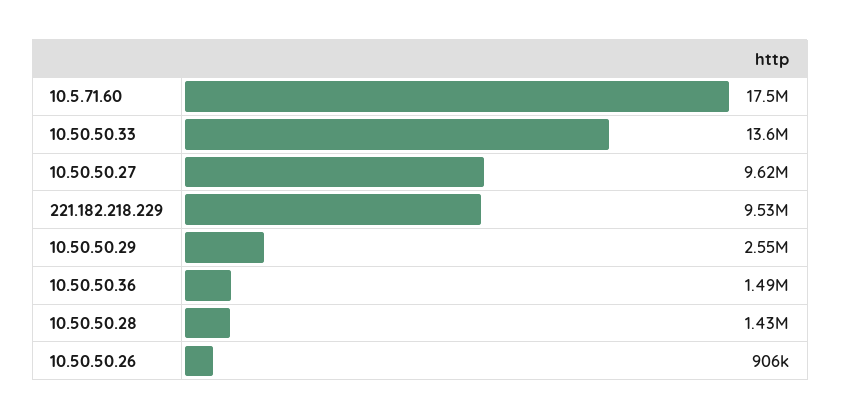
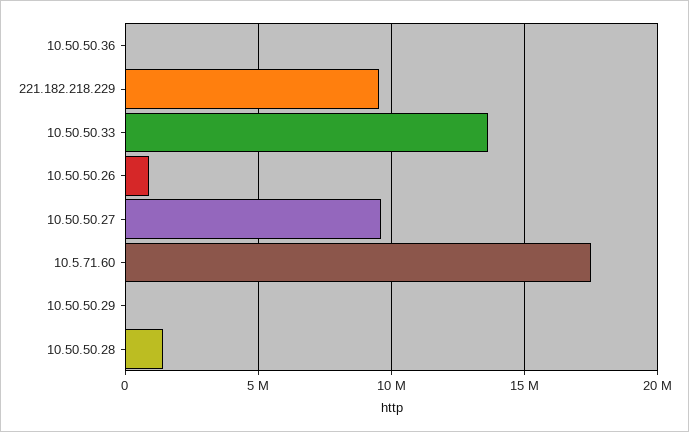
10.50.50.29: 2550000 -> 0
10.50.50.36: 1490000 -> 0

